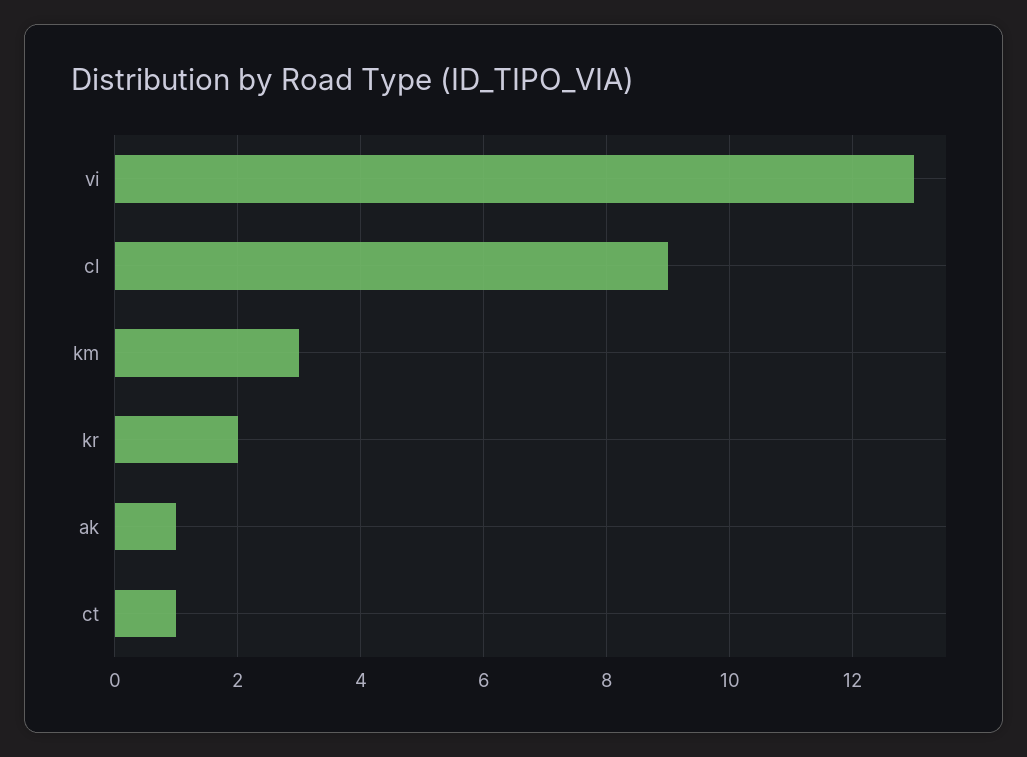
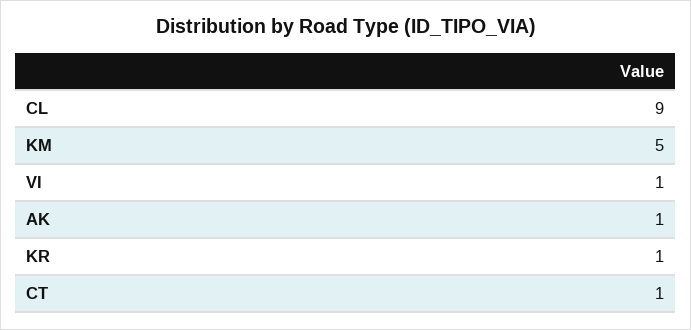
vi: 13 -> 1
km: 3 -> 5
kr: 2 -> 1

